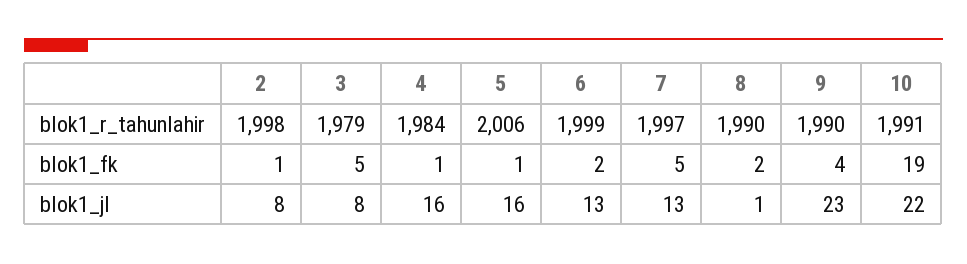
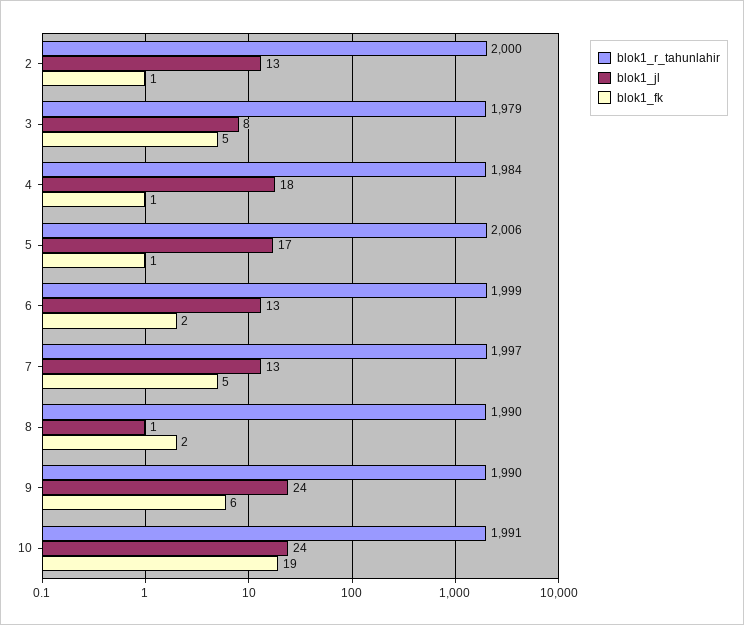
blok1_r_tahunlahir, 2: 1998 -> 2000
blok1_fk, 9: 4 -> 6
blok1_jl, 2: 8 -> 13
blok1_jl, 4: 16 -> 18
blok1_jl, 5: 16 -> 17
blok1_jl, 9: 23 -> 24
blok1_jl, 10: 22 -> 24

